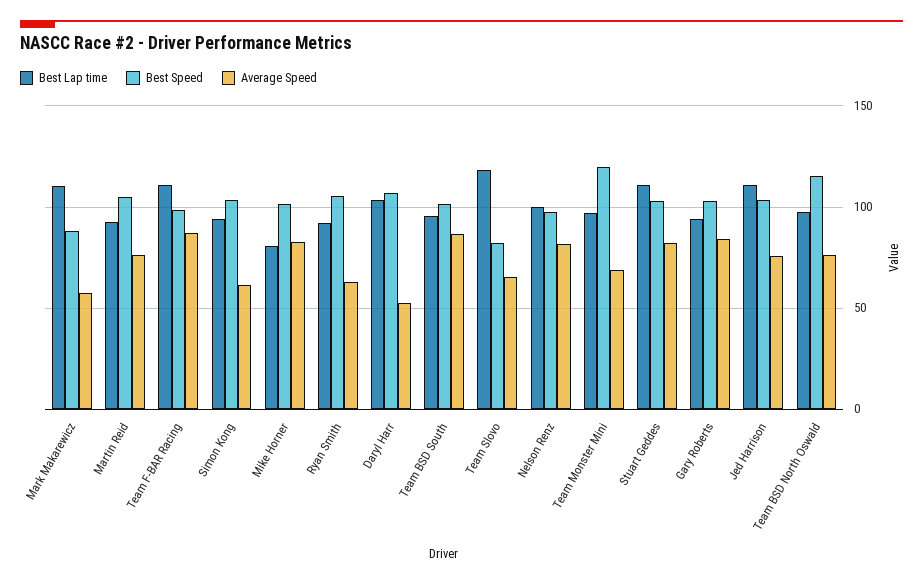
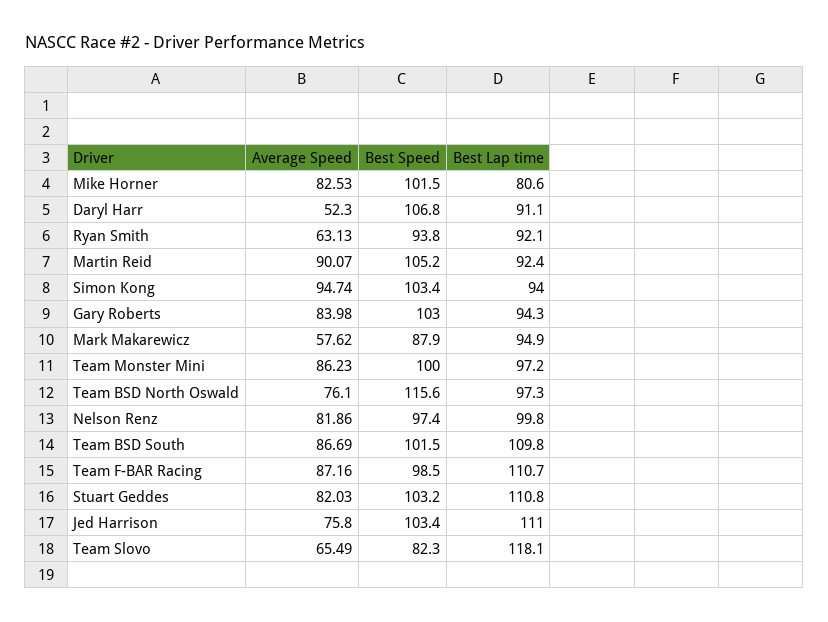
Best Lap time, Mark Makarewicz: 110 -> 94.9
Average Speed, Martin Reid: 75 -> 90.07
Average Speed, Simon Kong: 60 -> 94.74
Best Speed, Ryan Smith: 105 -> 93.8
Best Lap time, Daryl Harr: 105 -> 91.1
Best Lap time, Team BSD South: 95 -> 109.8
Best Speed, Team Monster Mini: 120 -> 100
Average Speed, Team Monster Mini: 70 -> 86.23

